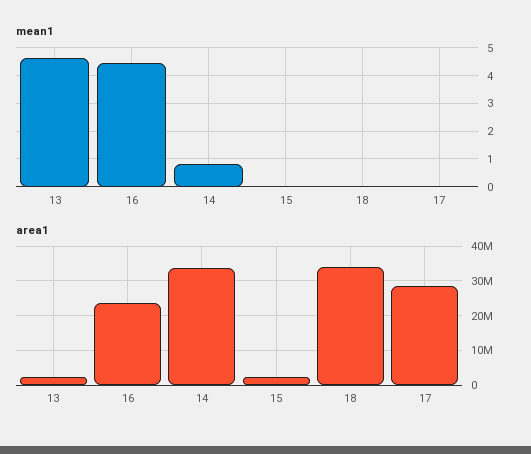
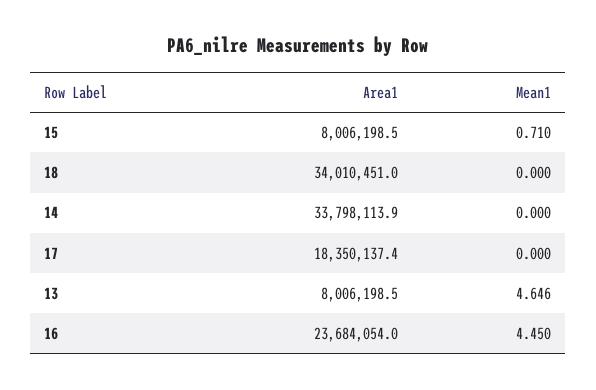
mean1, 14: 0.75 -> 0
mean1, 15: 0 -> 0.71
area1, 13: 2000000 -> 8006198.5
area1, 15: 2000000 -> 8006198.5
area1, 17: 28000000 -> 18350137.4

